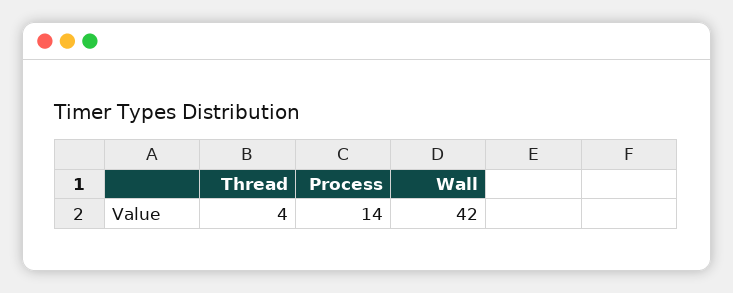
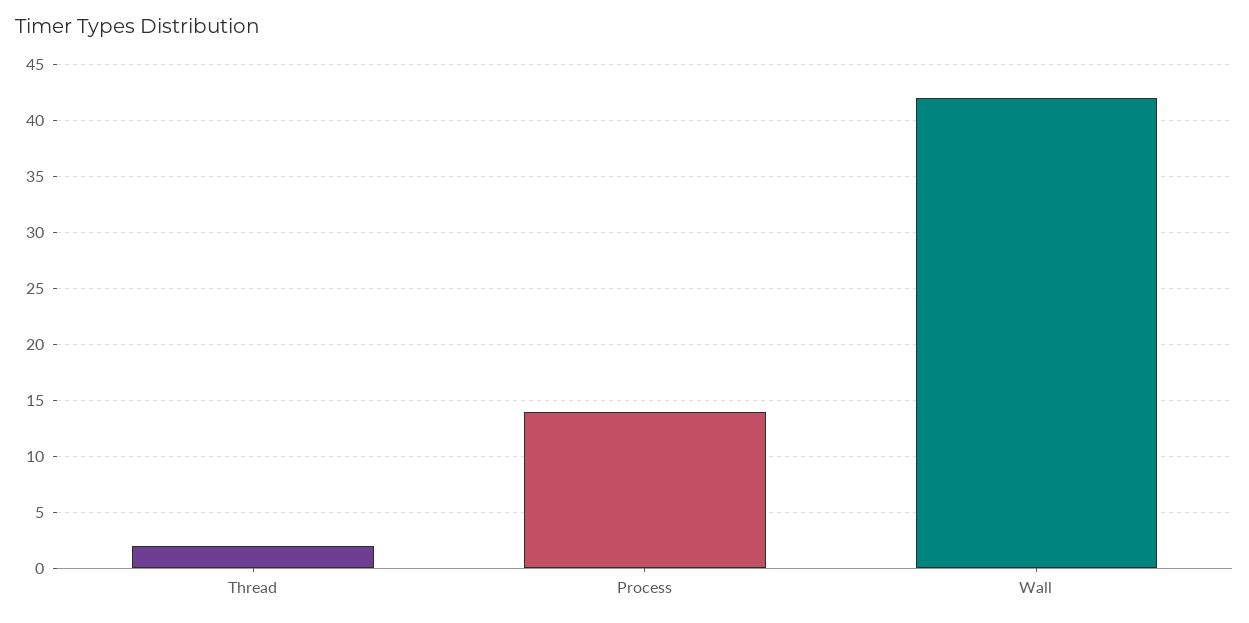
Thread: 4 -> 2

